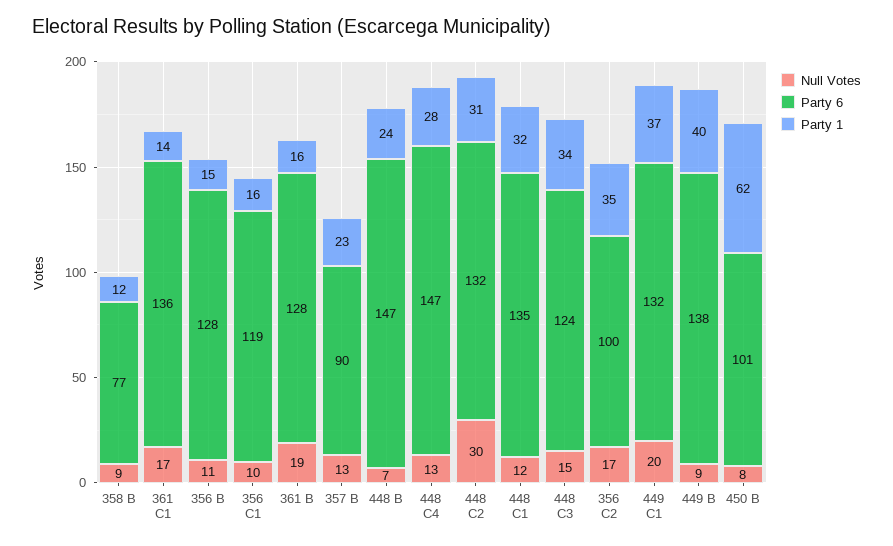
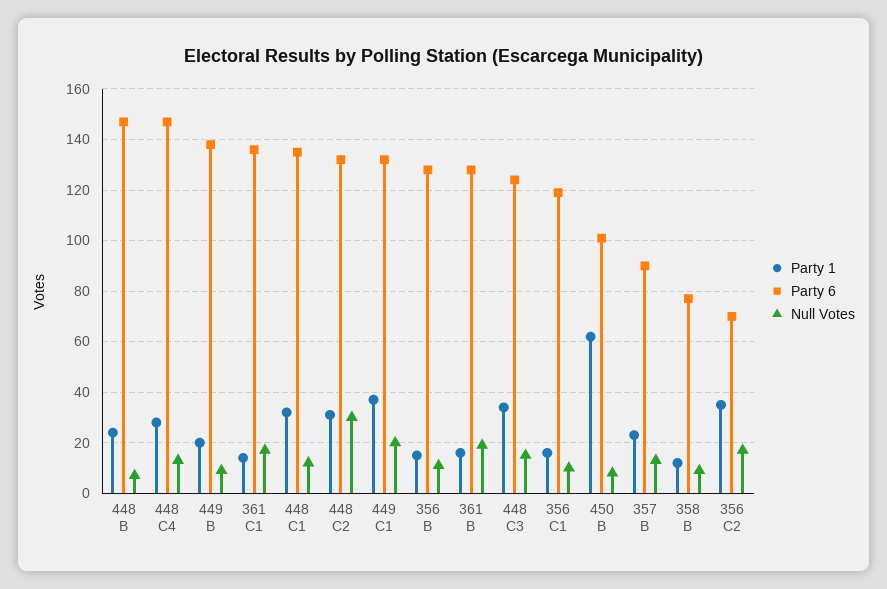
Party 6, 356 C2: 100 -> 70
Party 1, 449 B: 40 -> 20

